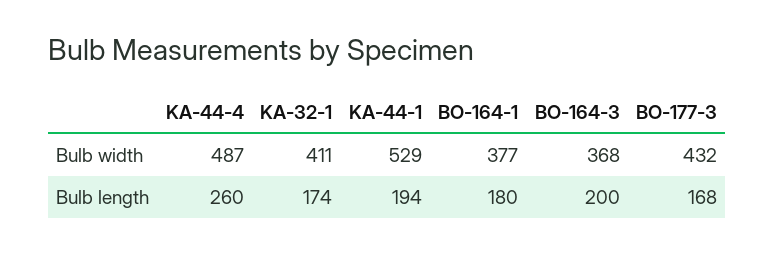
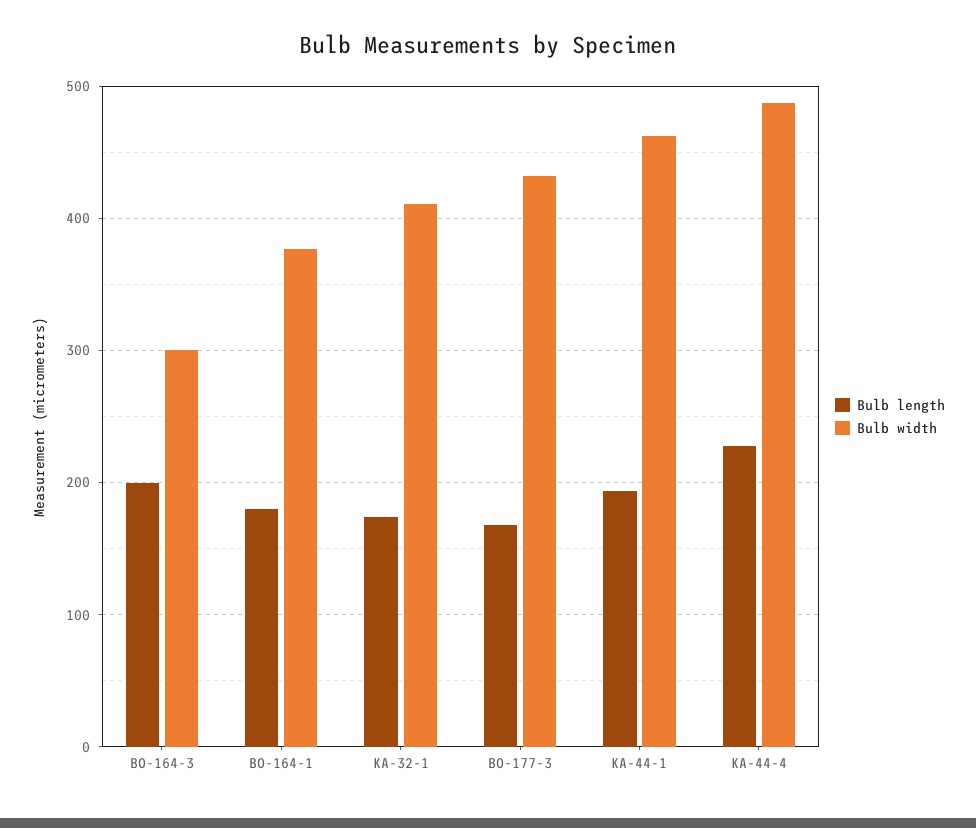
Bulb width, KA-44-1: 529 -> 460
Bulb width, BO-164-3: 368 -> 300
Bulb length, KA-44-4: 260 -> 230

